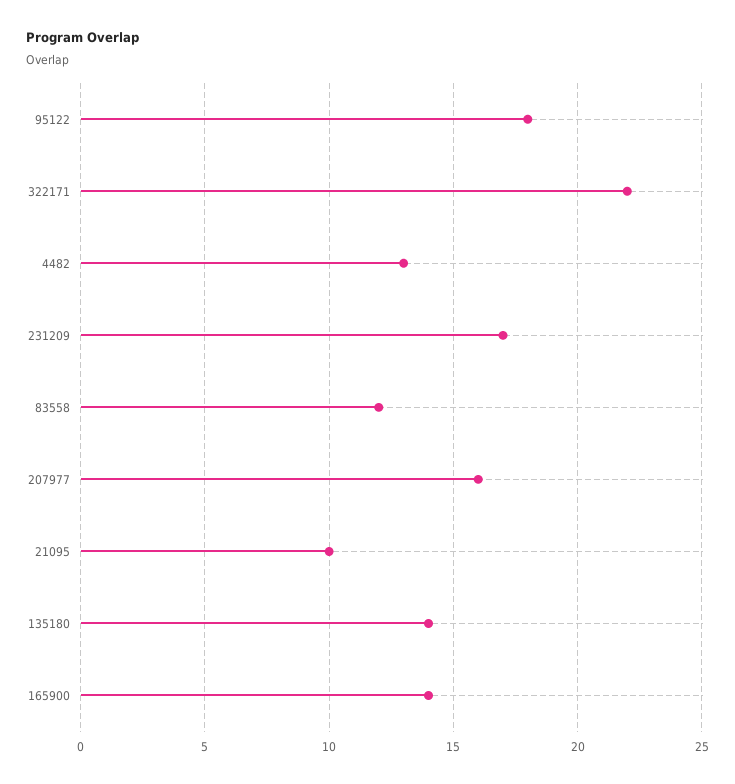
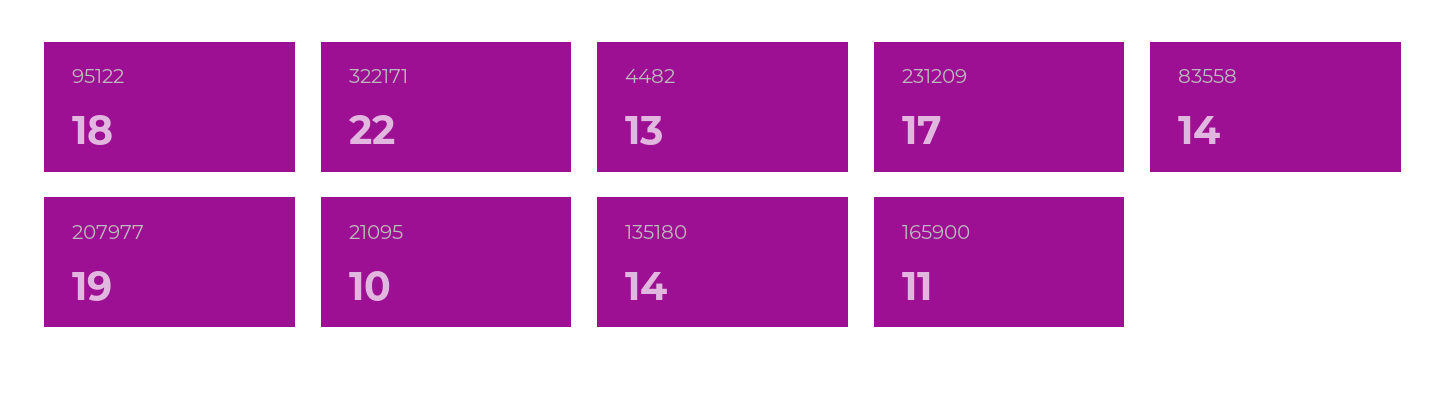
83558: 12 -> 14
207977: 16 -> 19
165900: 14 -> 11

